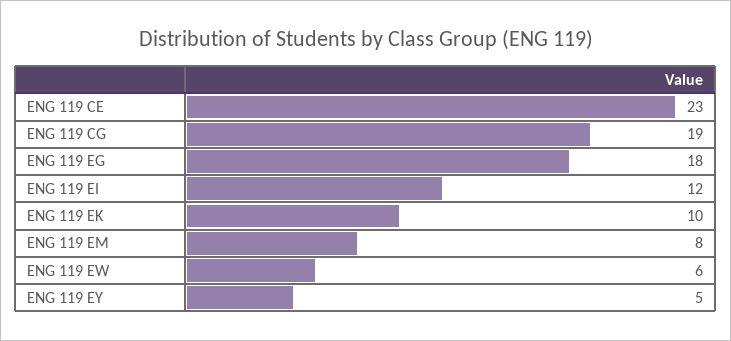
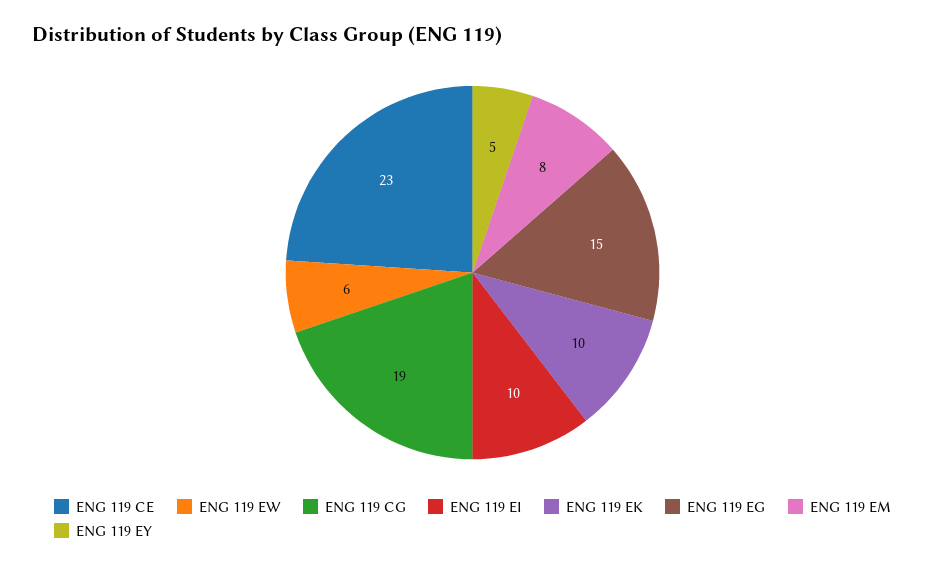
ENG 119 EG: 18 -> 15
ENG 119 EI: 12 -> 10

